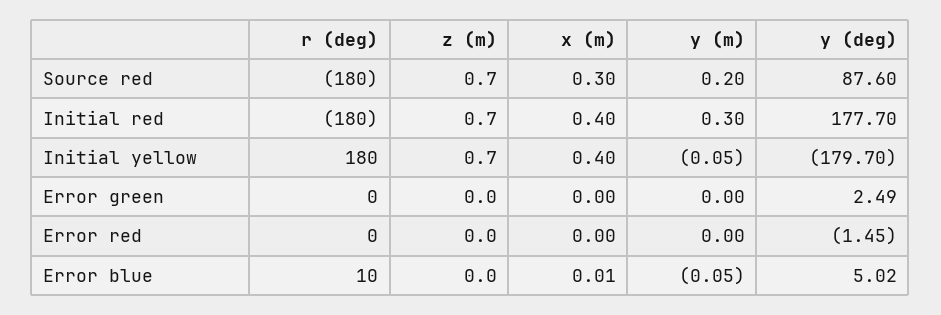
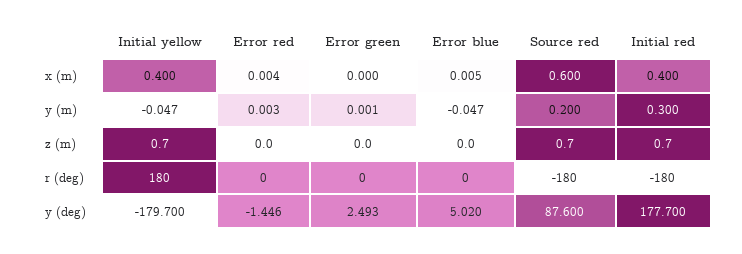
x (m), Source red: 0.3 -> 0.6
r (deg), Error blue: 10 -> 0

